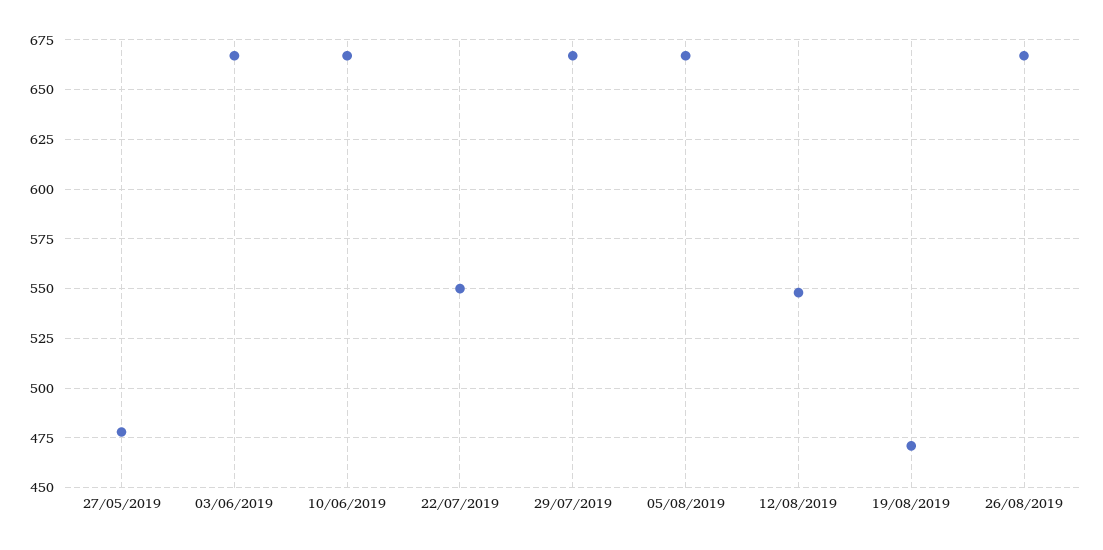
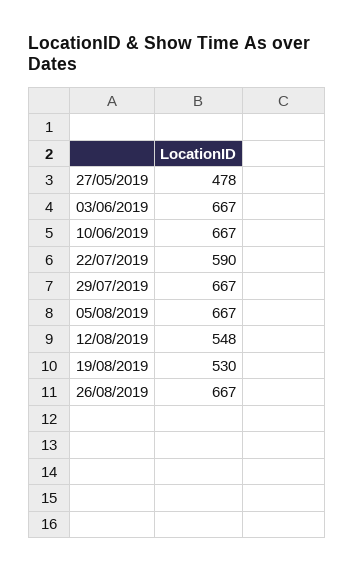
22/07/2019: 550 -> 590
19/08/2019: 470 -> 530

